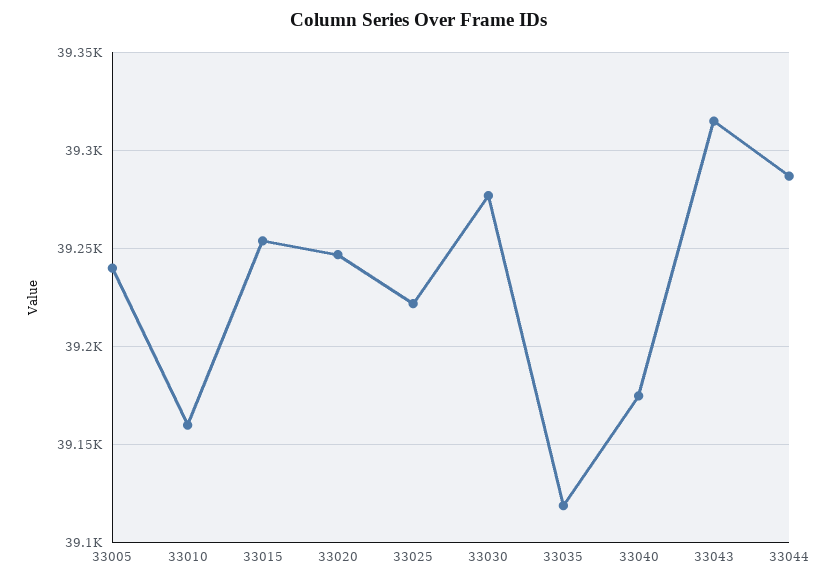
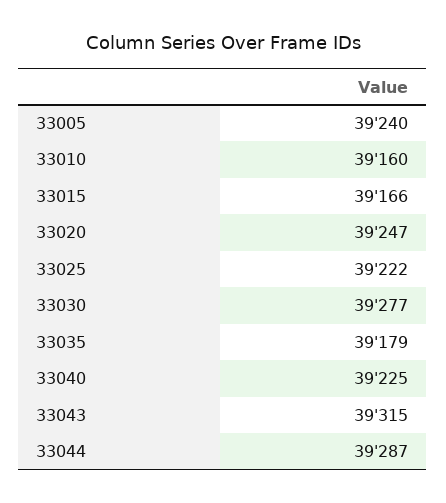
33015: 39255 -> 39166
33035: 39120 -> 39179
33040: 39175 -> 39225

